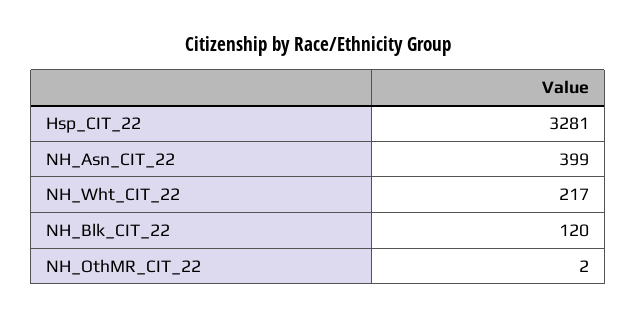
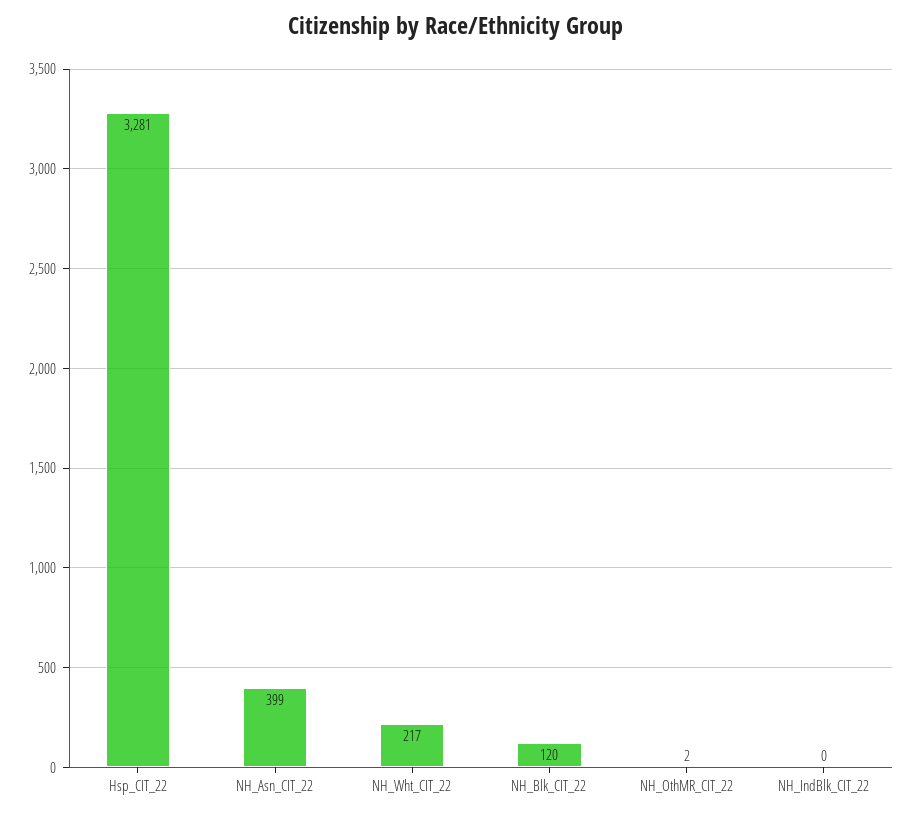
NH_IndBlk_CIT_22: none -> 0

